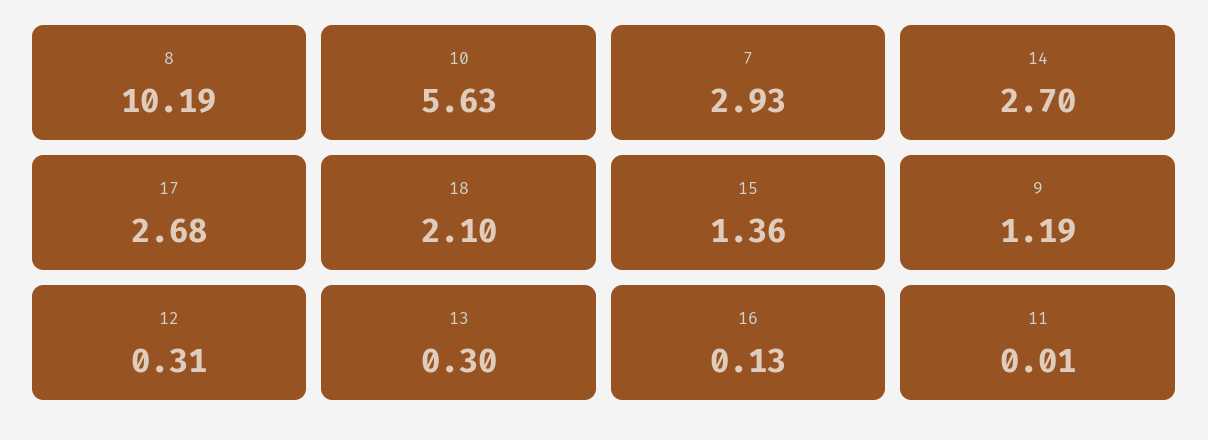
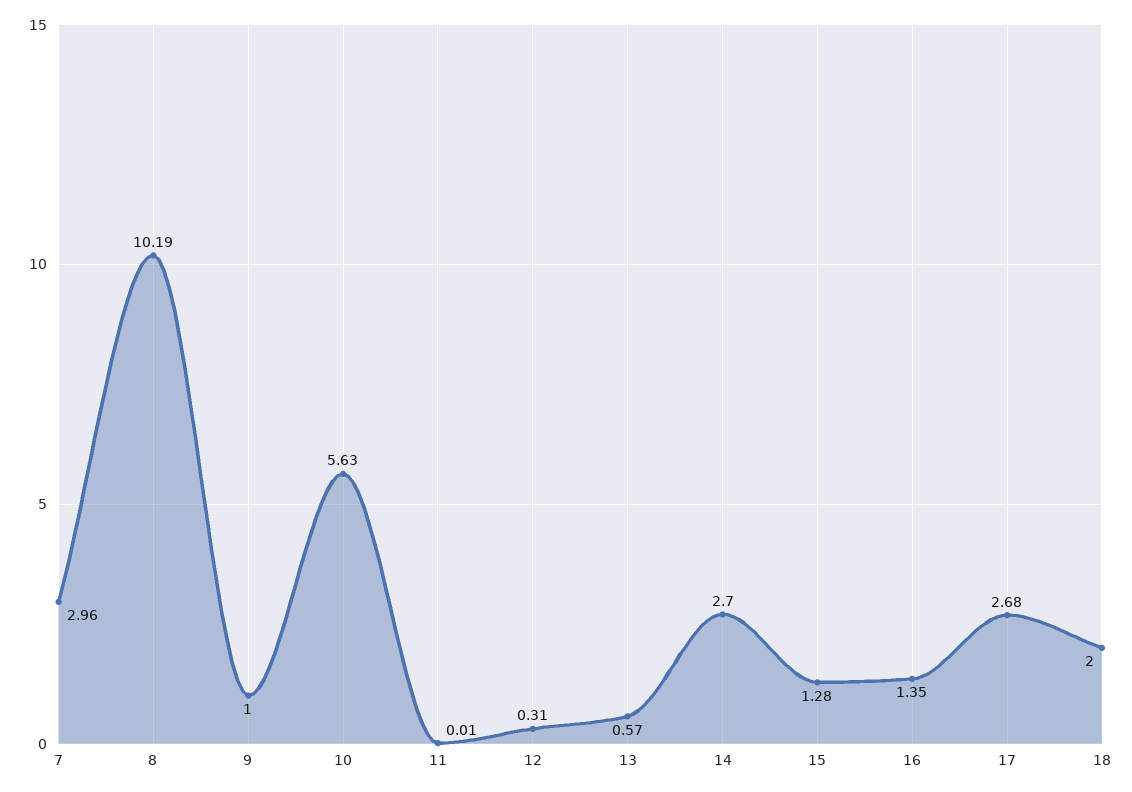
7: 2.93 -> 2.96
18: 2.1 -> 2
15: 1.36 -> 1.28
9: 1.19 -> 1
13: 0.3 -> 0.57
16: 0.13 -> 1.35

